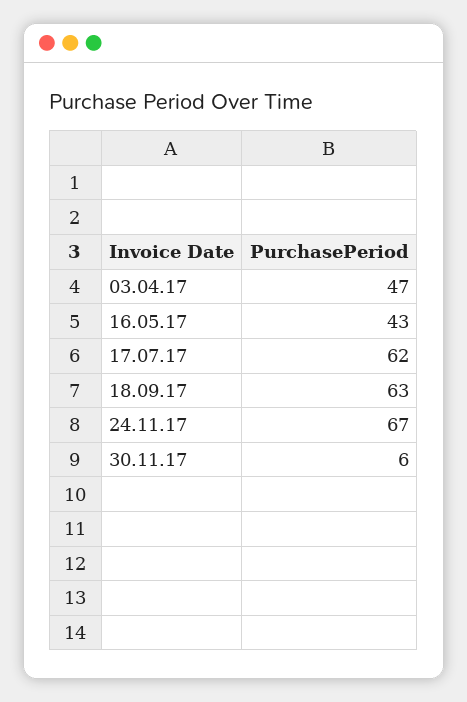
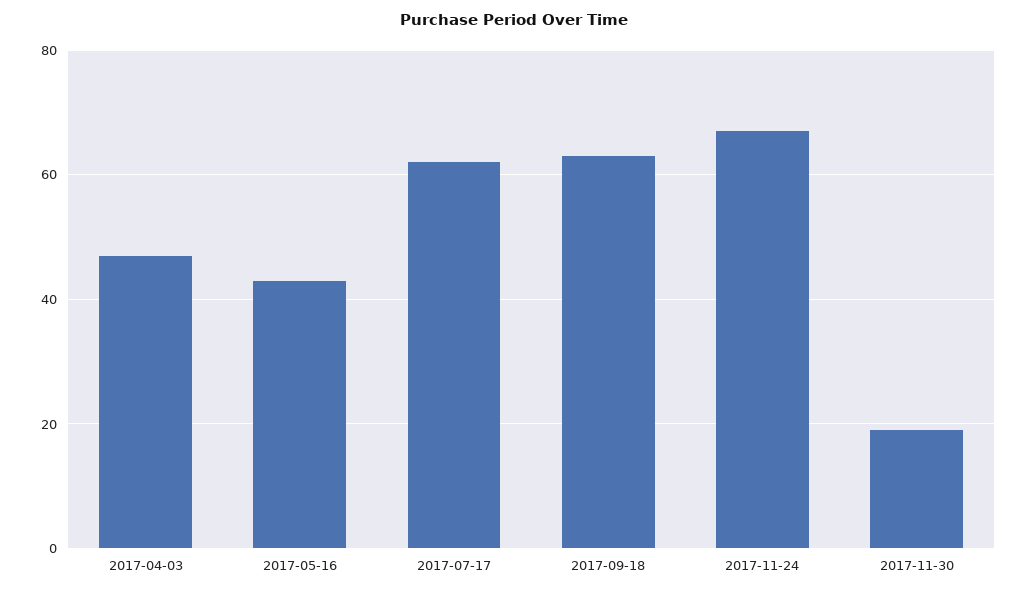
30.11.17: 6 -> 20

